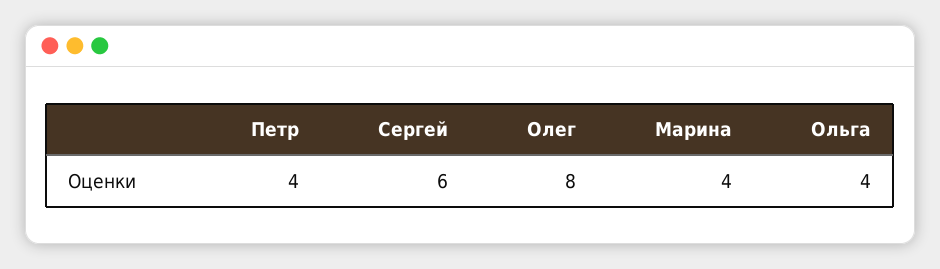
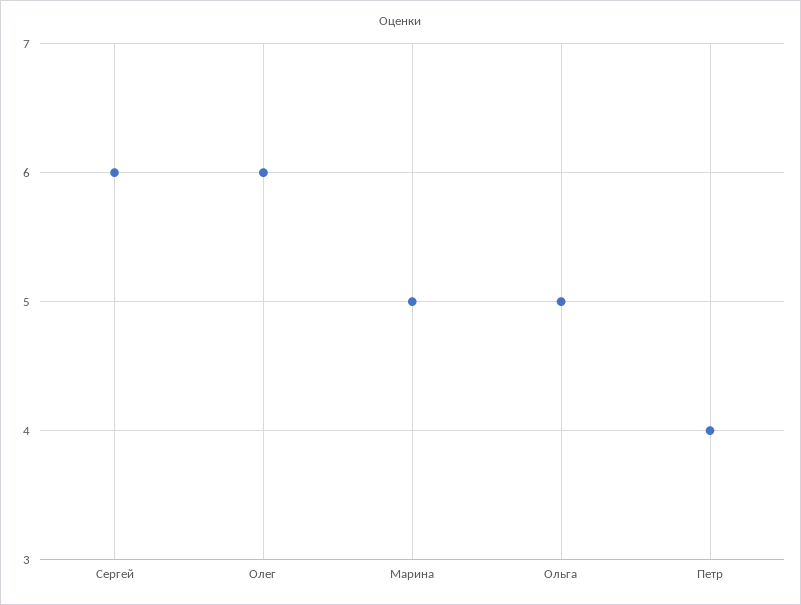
Олег: 8 -> 6
Марина: 4 -> 5
Ольга: 4 -> 5

